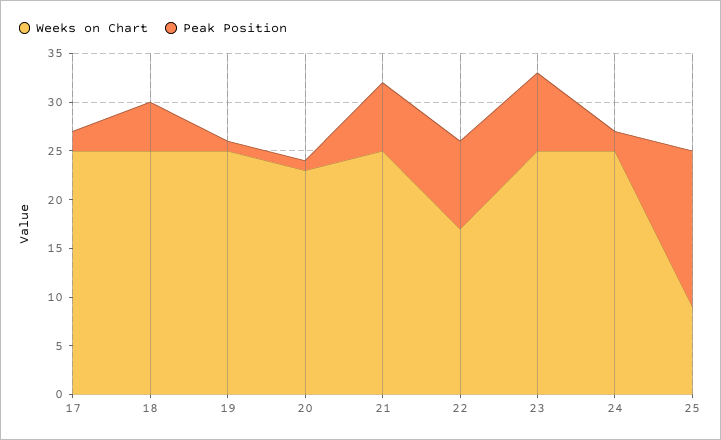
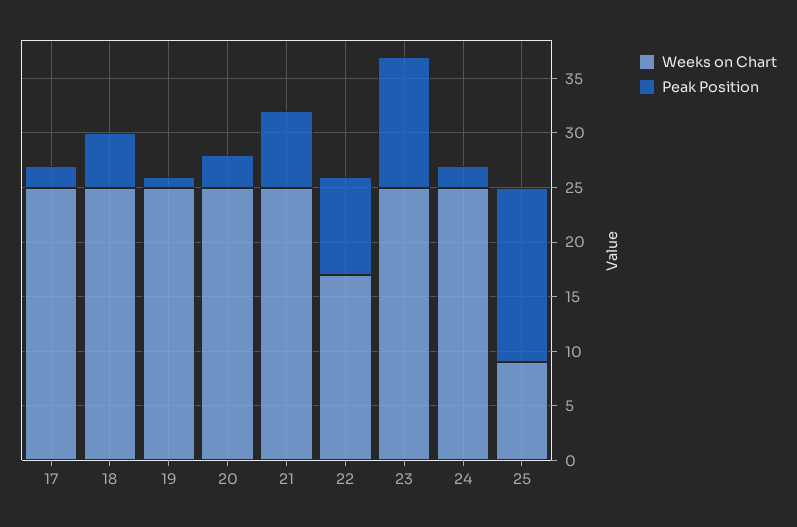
Weeks on Chart, 20: 23 -> 25
Peak Position, 20: 1 -> 3
Peak Position, 23: 8 -> 12

